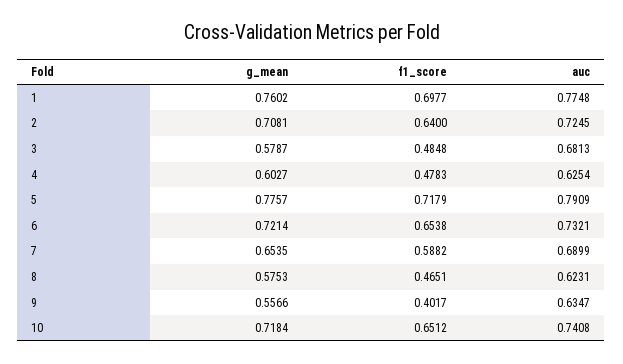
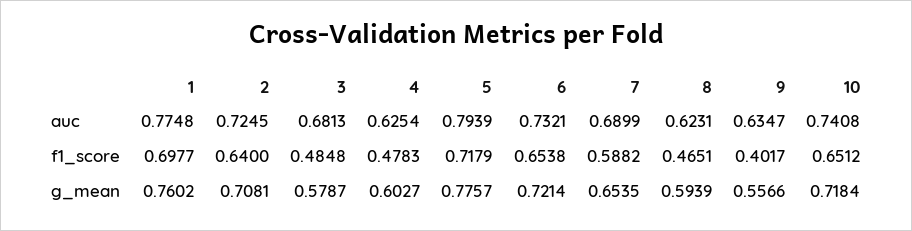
auc, 5: 0.7909 -> 0.7939
g_mean, 8: 0.5753 -> 0.5939

